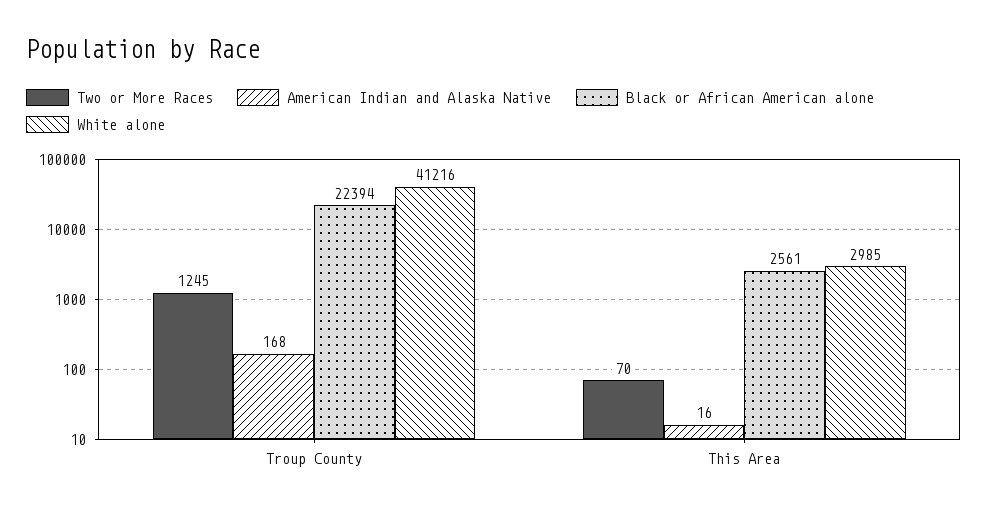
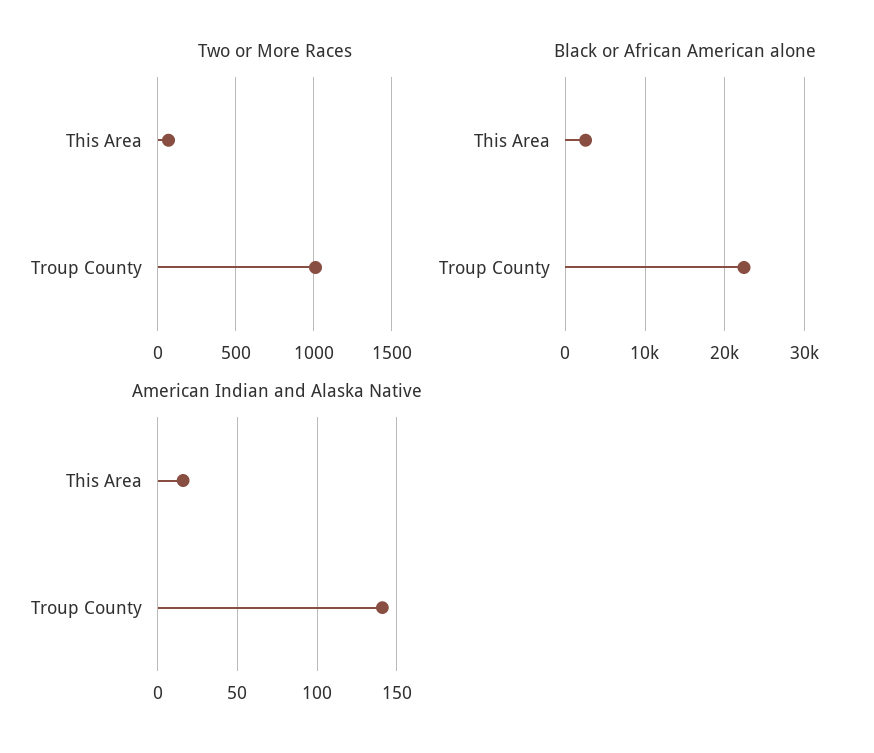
Two or More Races, Troup County: 1245 -> 1000
American Indian and Alaska Native, Troup County: 168 -> 140
White alone, Troup County: 41216 -> none
White alone, This Area: 2985 -> none

